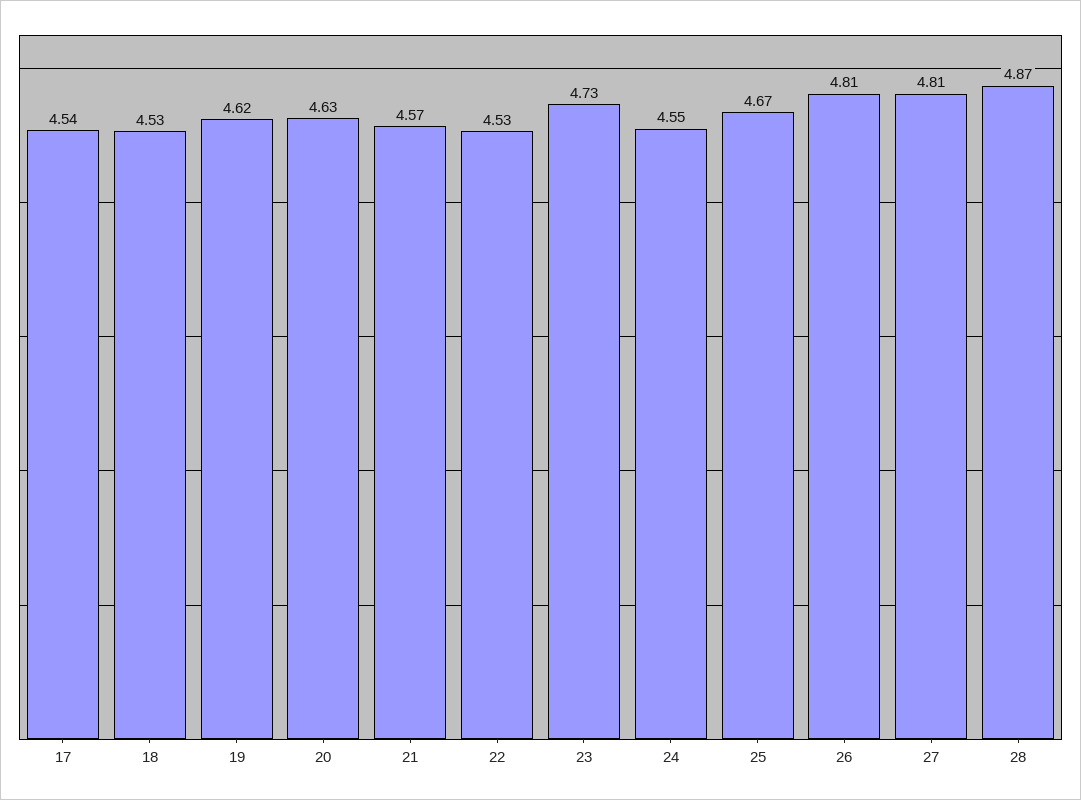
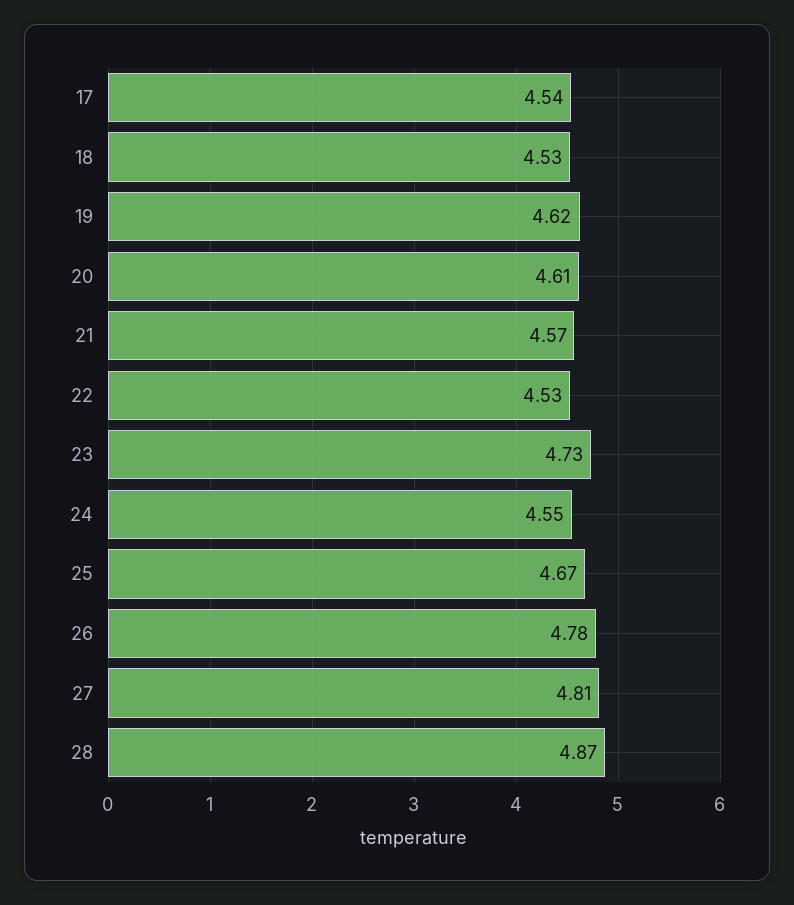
20: 4.63 -> 4.61
26: 4.81 -> 4.78

